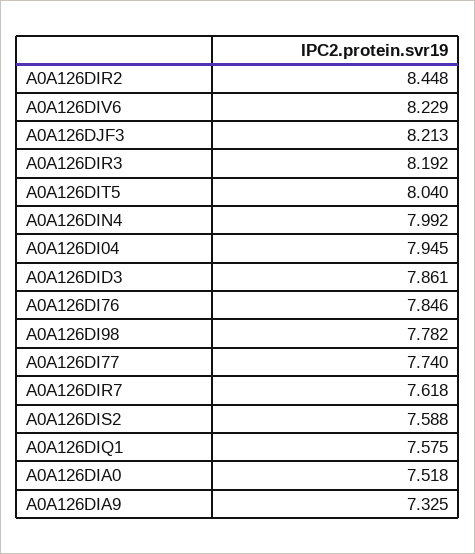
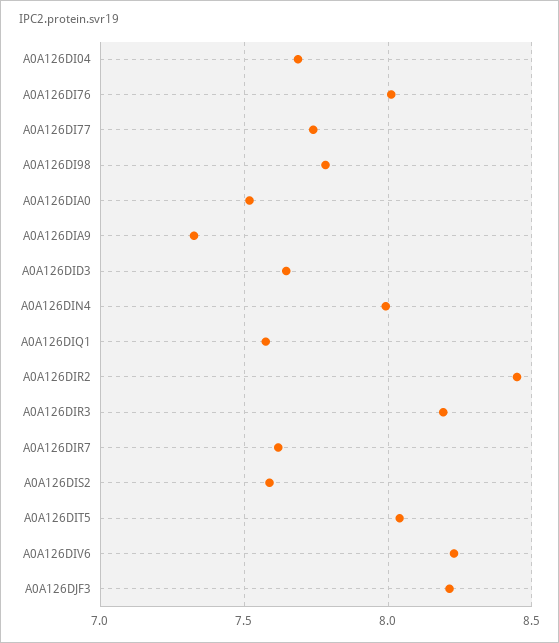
A0A126DI04: 7.945 -> 7.7
A0A126DID3: 7.861 -> 7.65
A0A126DI76: 7.846 -> 8

